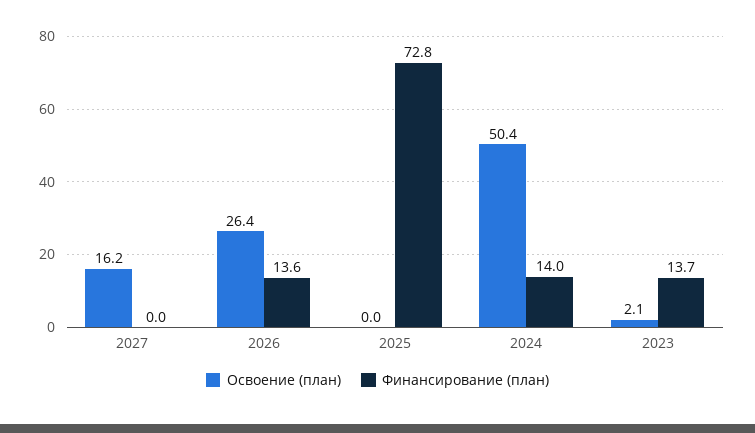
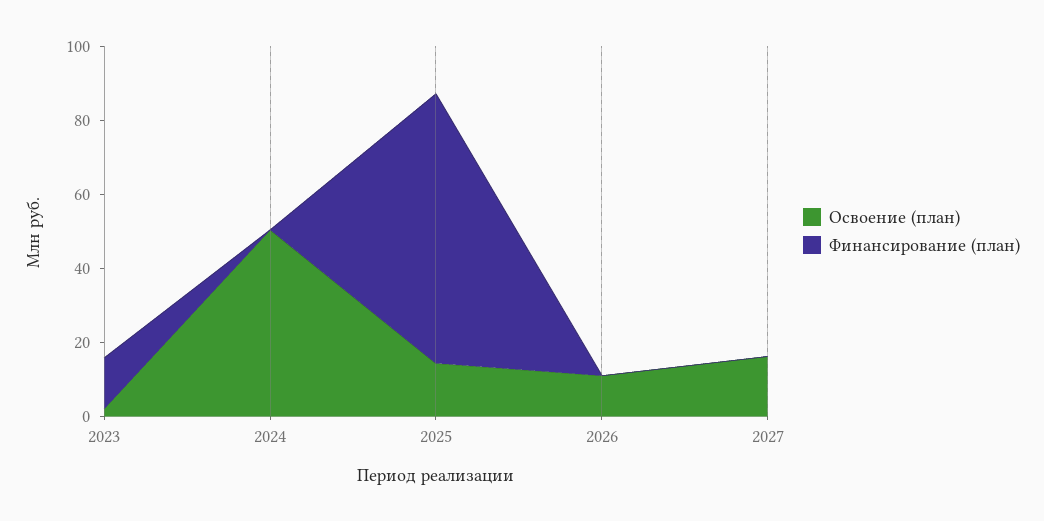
Освоение (план), 2026: 26.4 -> 10
Финансирование (план), 2026: 13.6 -> 0
Освоение (план), 2025: 0 -> 15
Финансирование (план), 2024: 14 -> 0

